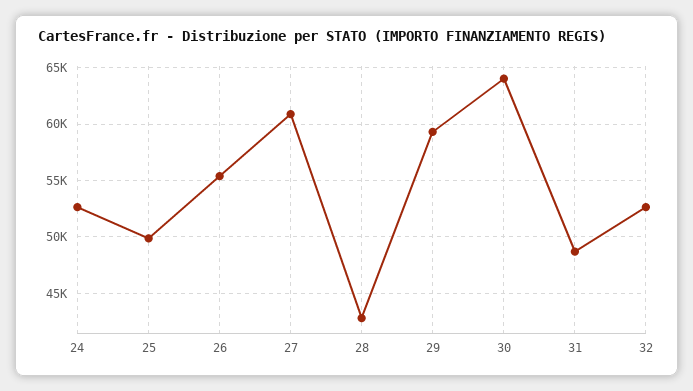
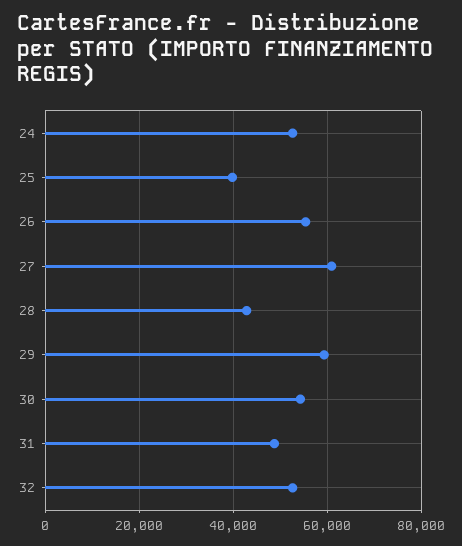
25: 50000 -> 40000
30: 64000 -> 54000

